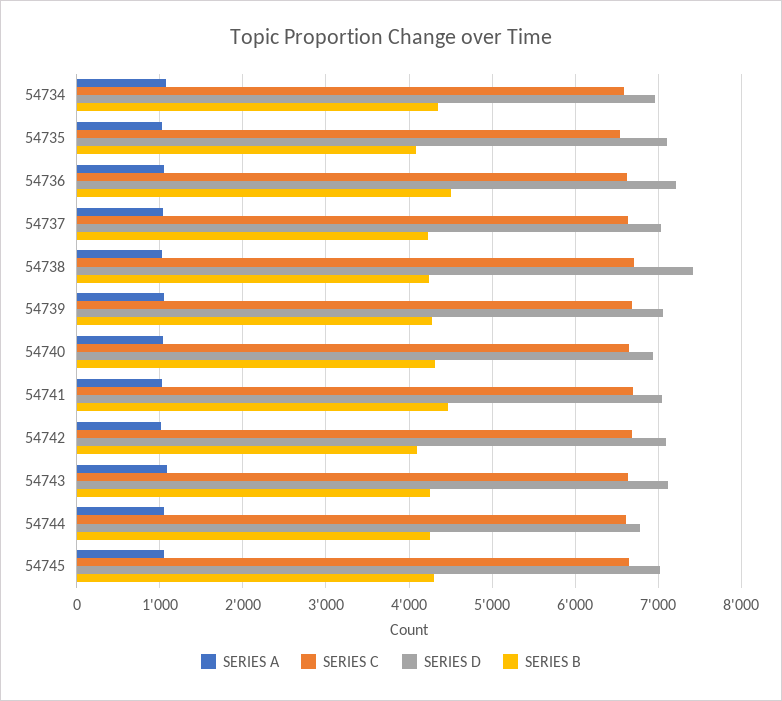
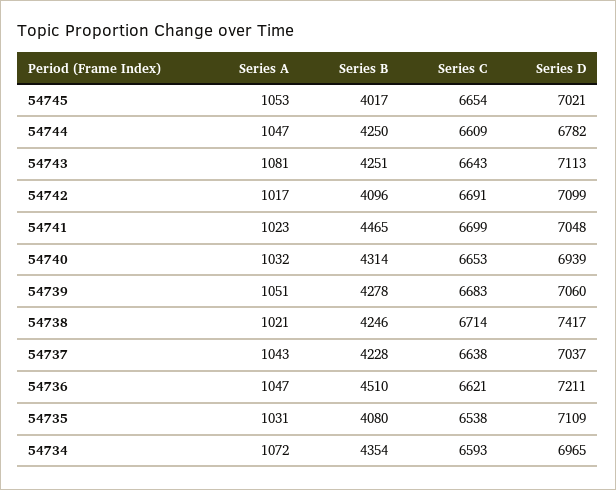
SERIES B, 54745: 4300 -> 4017

